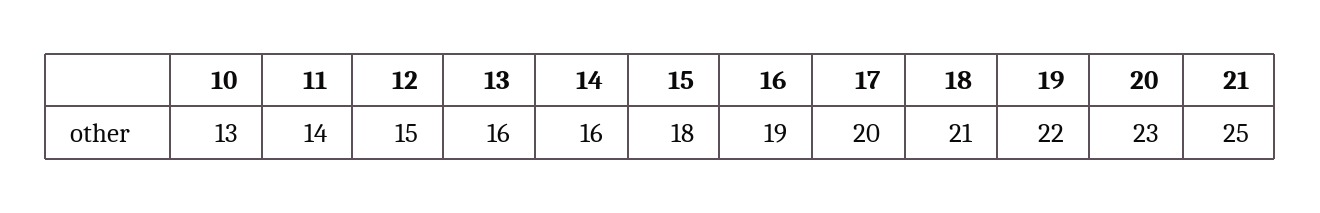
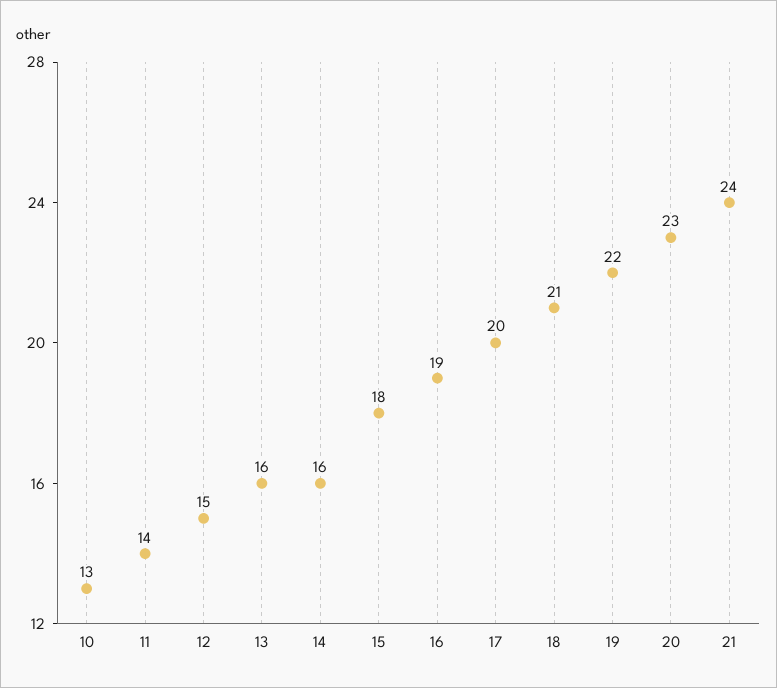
21: 25 -> 24

